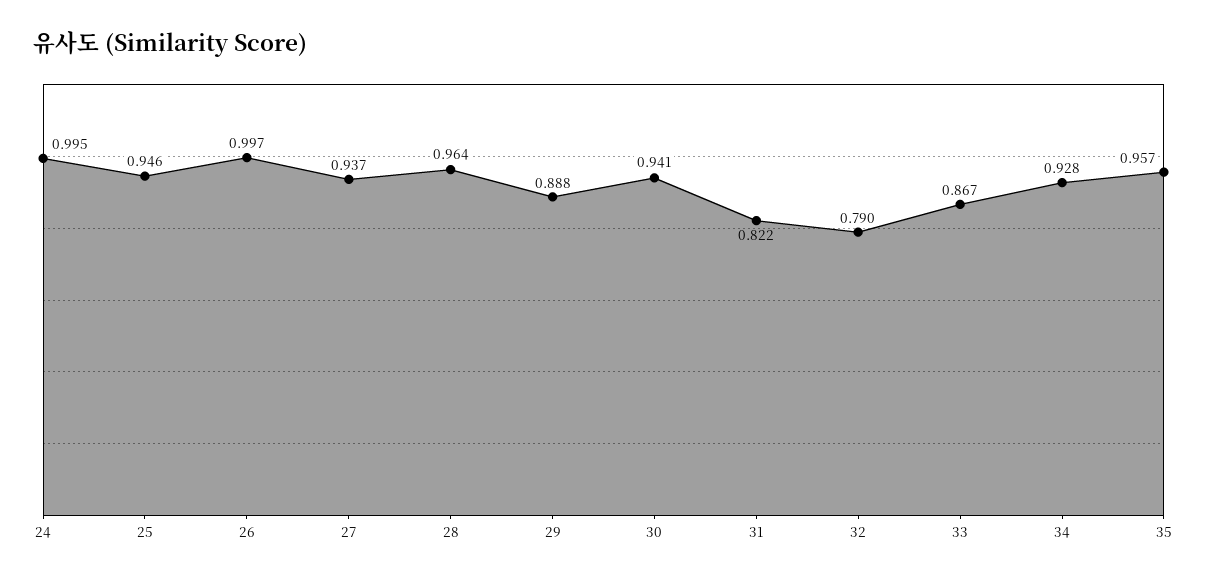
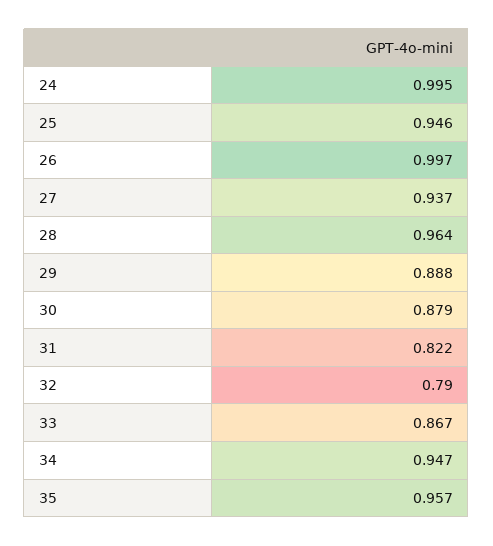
30: 0.941 -> 0.879
34: 0.928 -> 0.947

